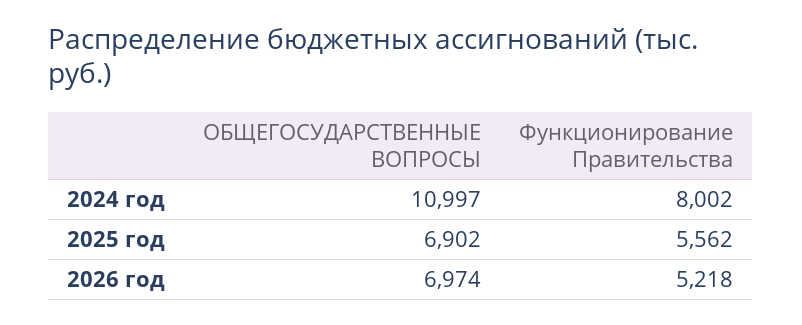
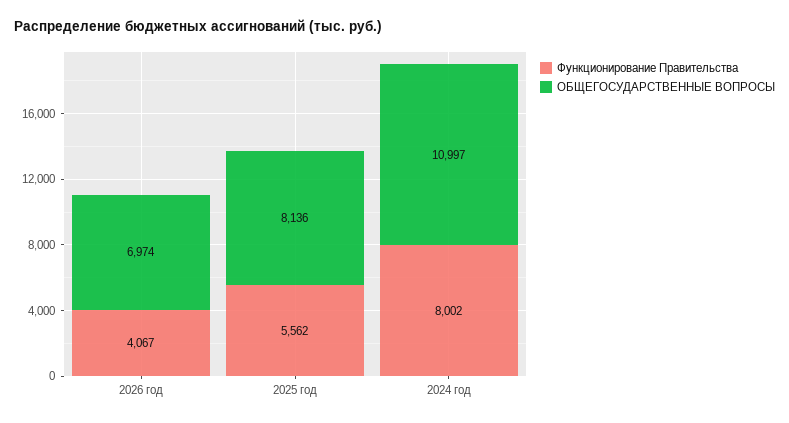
ОБЩЕГОСУДАРСТВЕННЫЕ ВОПРОСЫ, 2025 год: 6902 -> 8136
Функционирование Правительства, 2026 год: 5218 -> 4067

